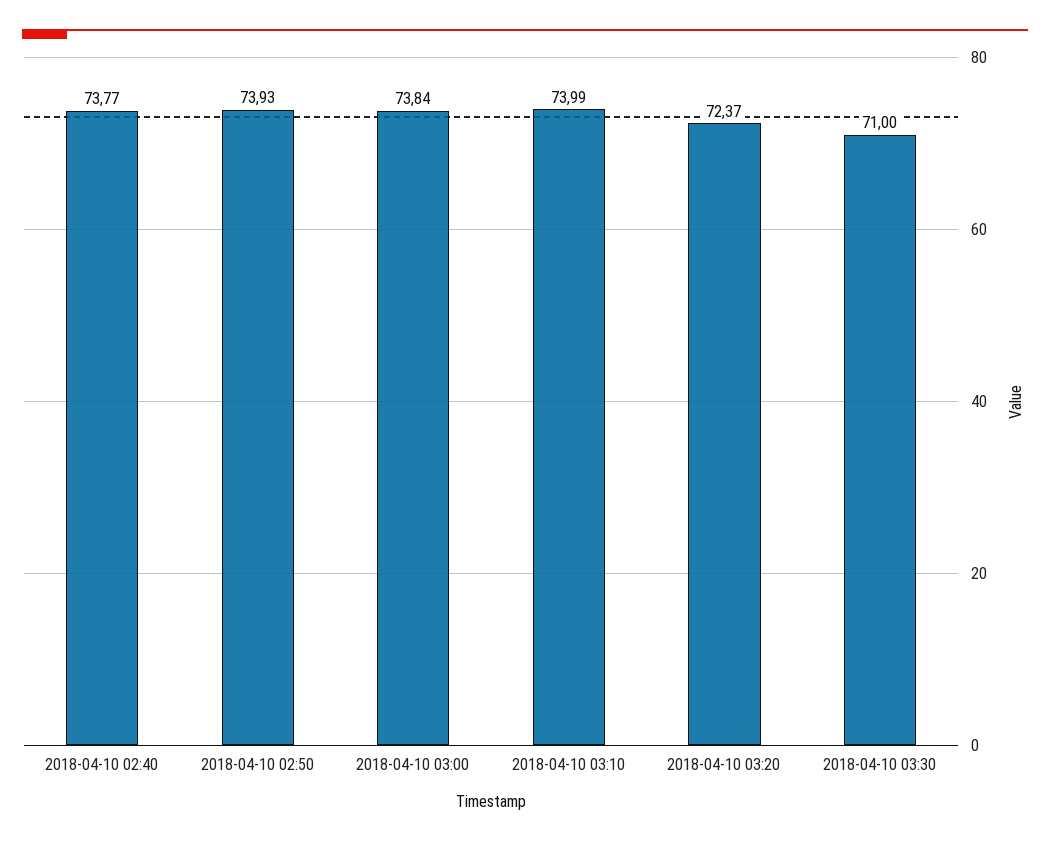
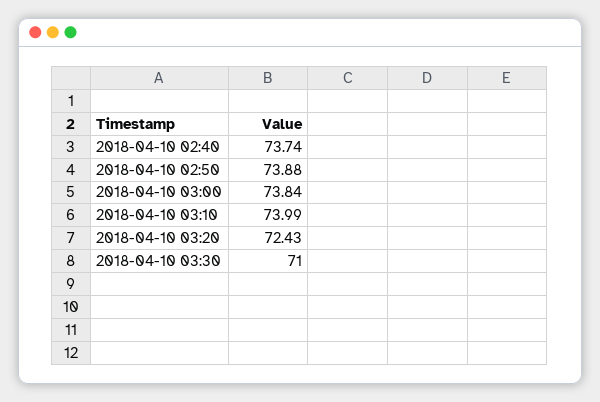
2018-04-10 02:40: 73.77 -> 73.74
2018-04-10 02:50: 73.93 -> 73.88
2018-04-10 03:20: 72.37 -> 72.43

